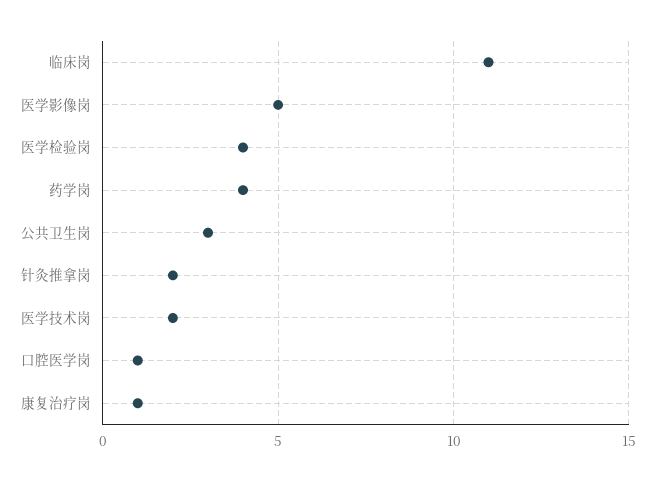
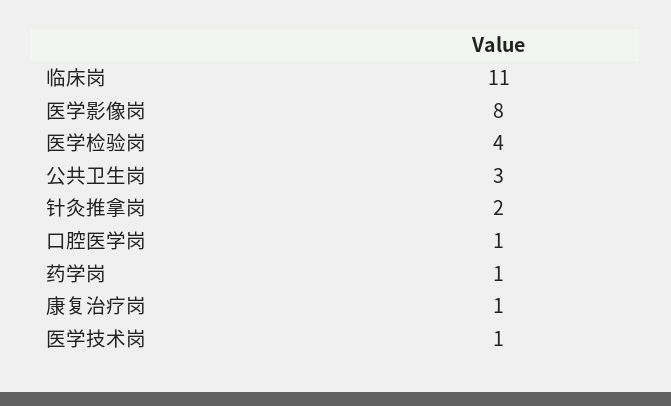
医学影像岗: 5 -> 8
药学岗: 4 -> 1
医学技术岗: 2 -> 1

